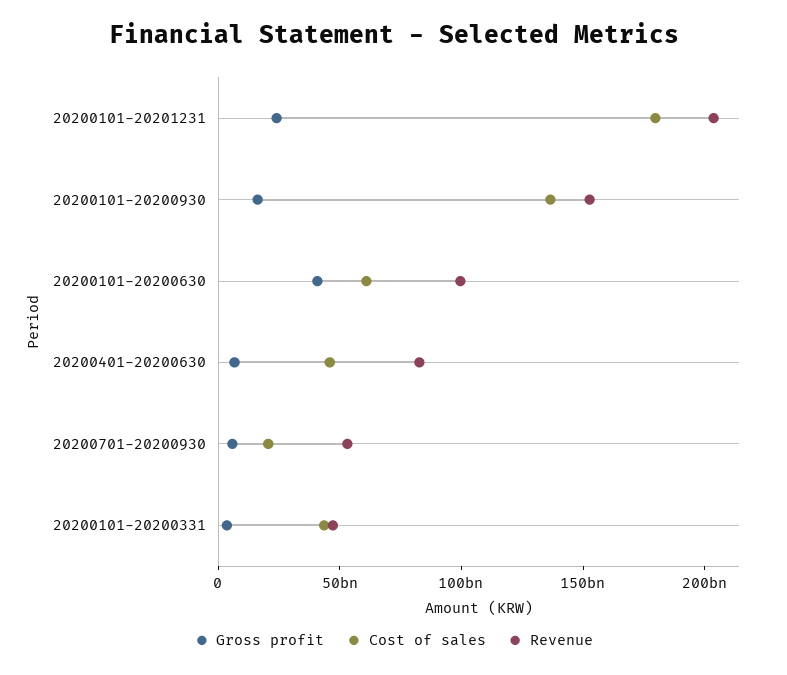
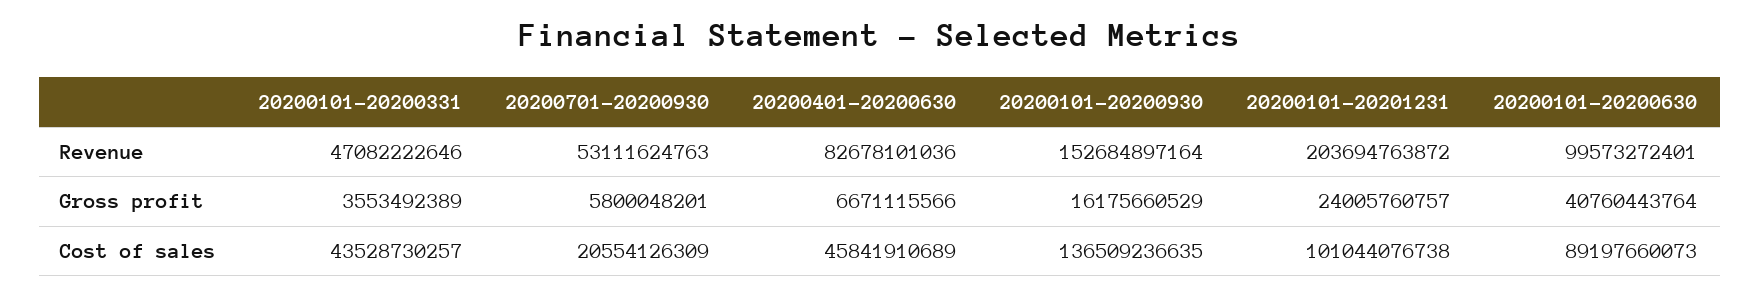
Cost of sales, 20200101-20201231: 180000000000 -> 101044076738
Cost of sales, 20200101-20200630: 60000000000 -> 89197660073

